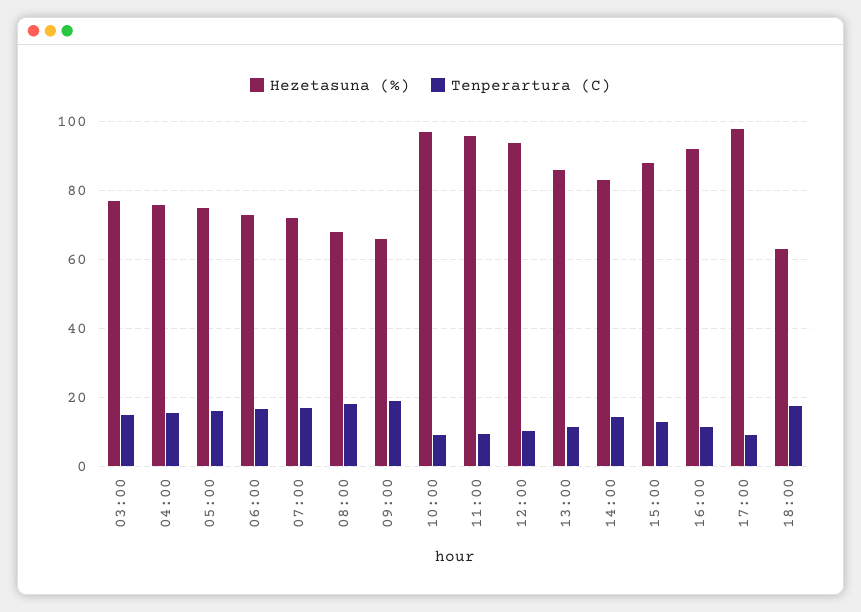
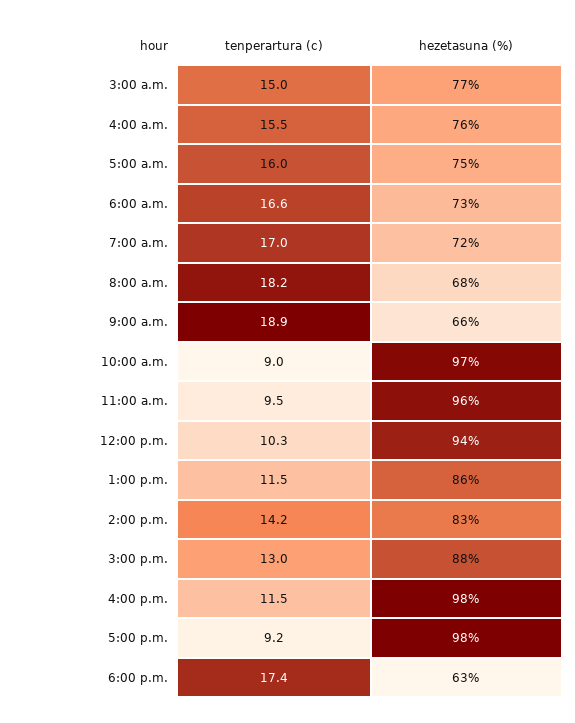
Hezetasuna (%), 16:00: 92 -> 98

